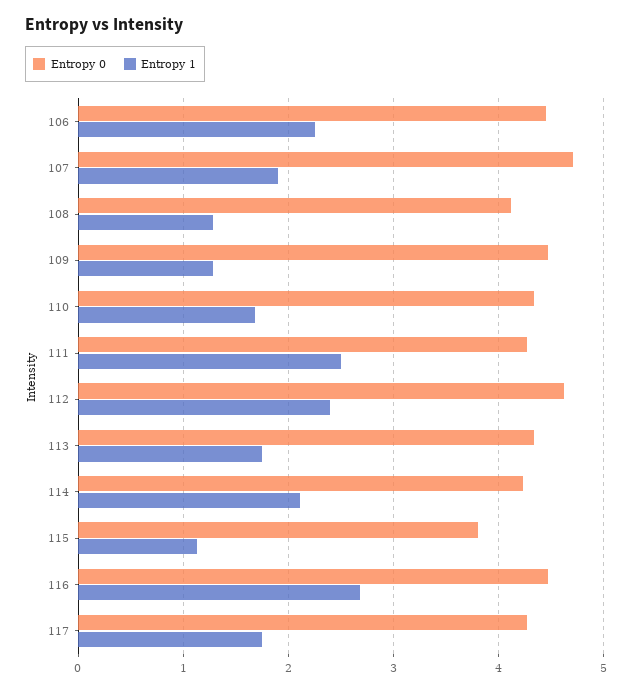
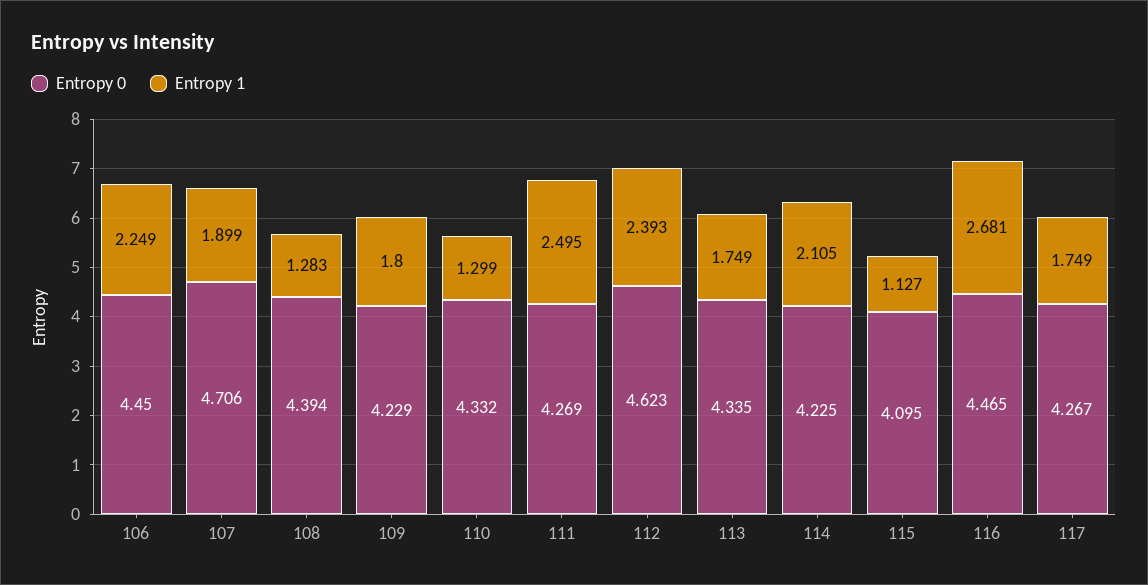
Entropy 0, 108: 4.1 -> 4.394
Entropy 0, 109: 4.5 -> 4.229
Entropy 1, 109: 1.3 -> 1.8
Entropy 1, 110: 1.7 -> 1.299
Entropy 0, 115: 3.8 -> 4.095

